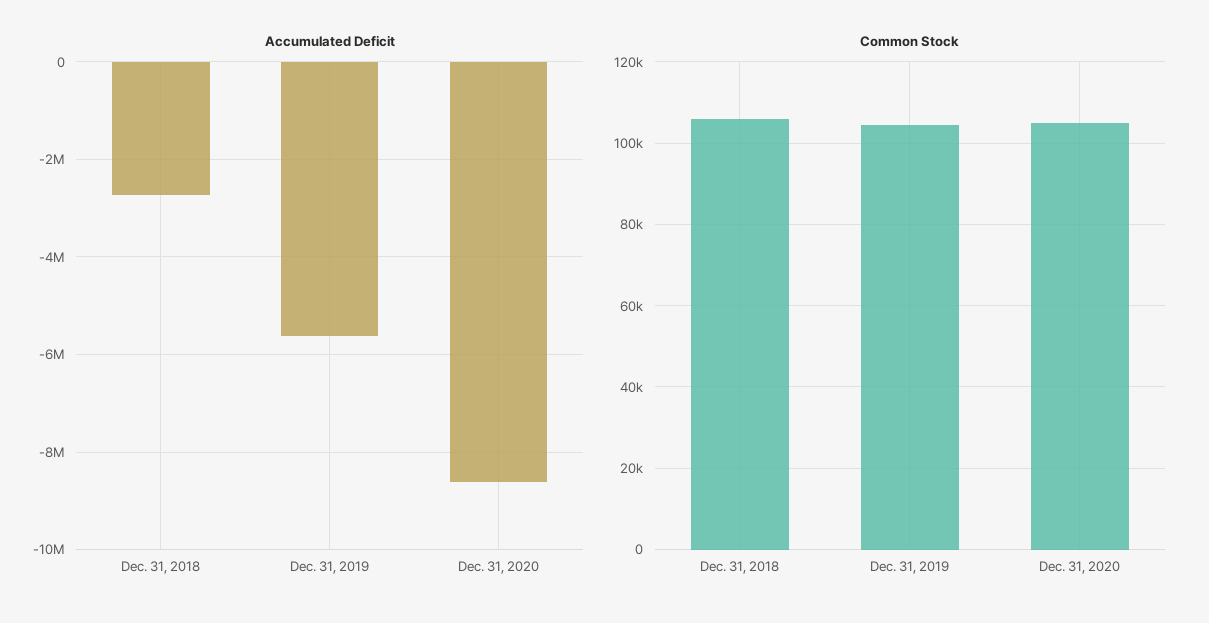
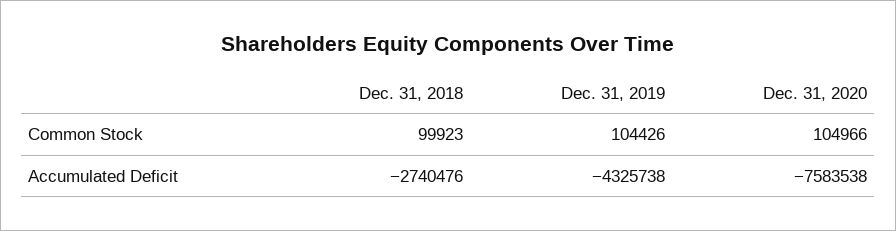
Accumulated Deficit, Dec. 31, 2019: -5600000 -> -4325738
Accumulated Deficit, Dec. 31, 2020: -8600000 -> -7583538
Common Stock, Dec. 31, 2018: 106000 -> 99923

